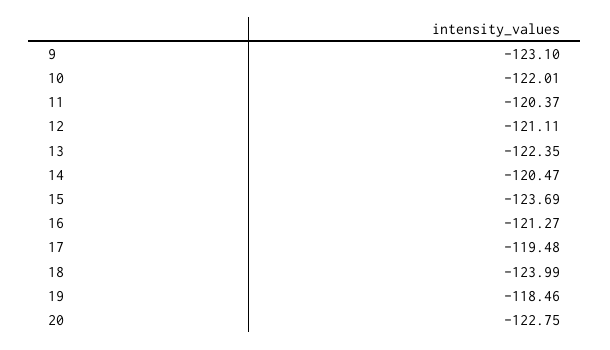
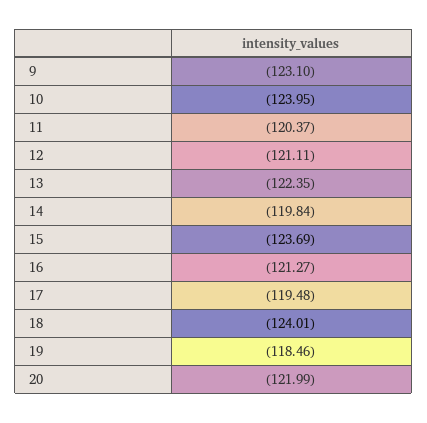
10: -122.01 -> -123.95
14: -120.47 -> -119.84
18: -123.99 -> -124.01
20: -122.75 -> -121.99

